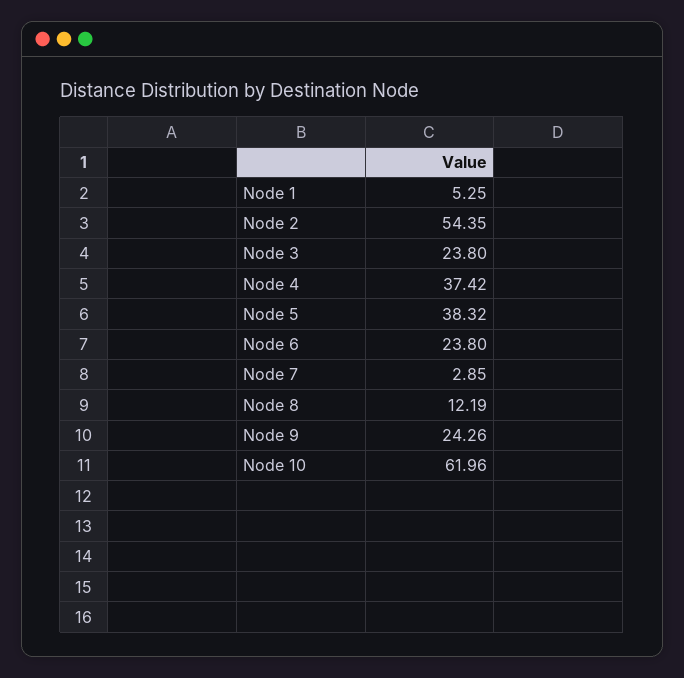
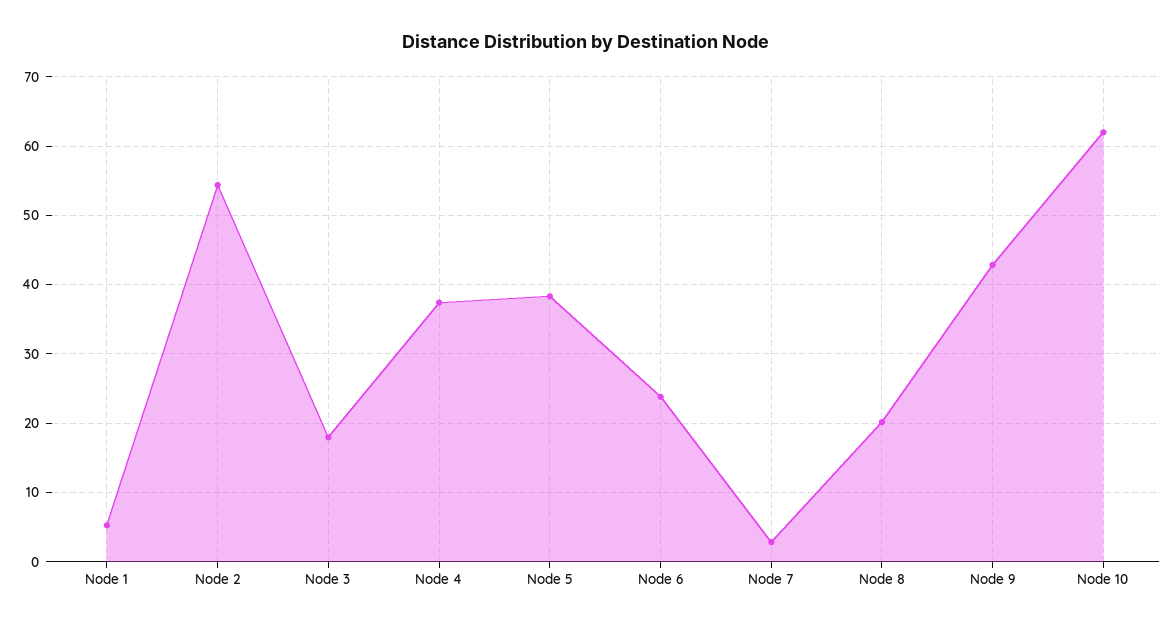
Node 3: 23.8 -> 18
Node 8: 12.19 -> 20
Node 9: 24.26 -> 43

